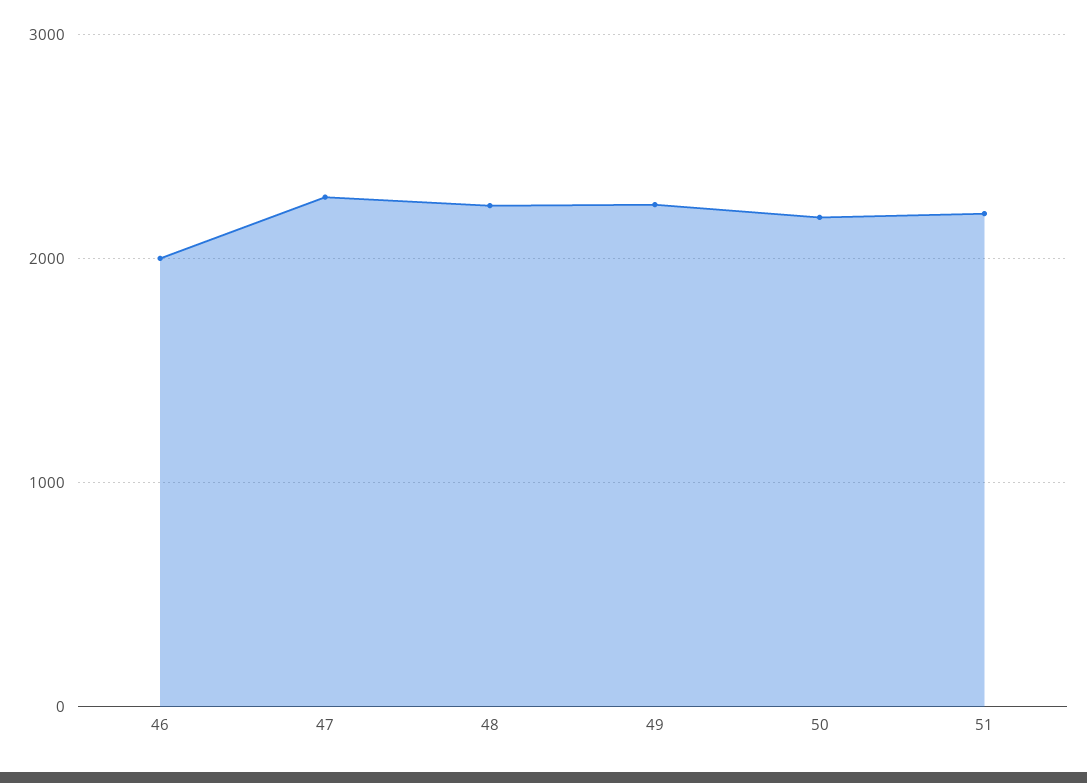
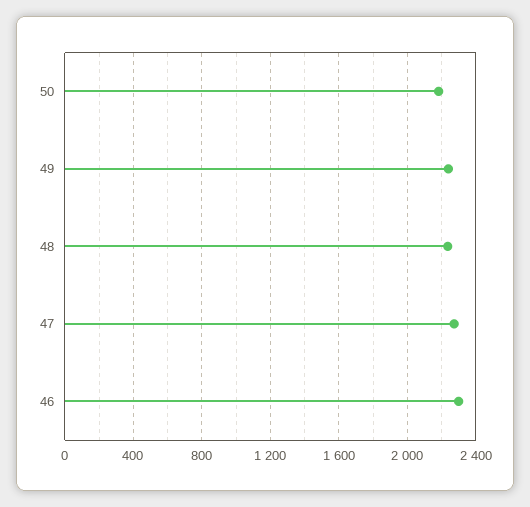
46: 2000 -> 2300
51: 2200 -> none

